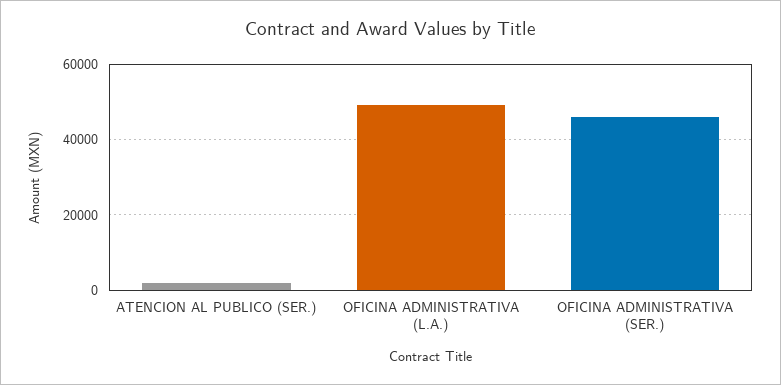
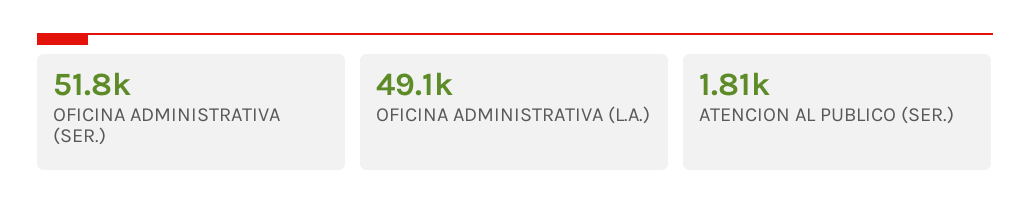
OFICINA ADMINISTRATIVA (SER.): 46000 -> 51800

